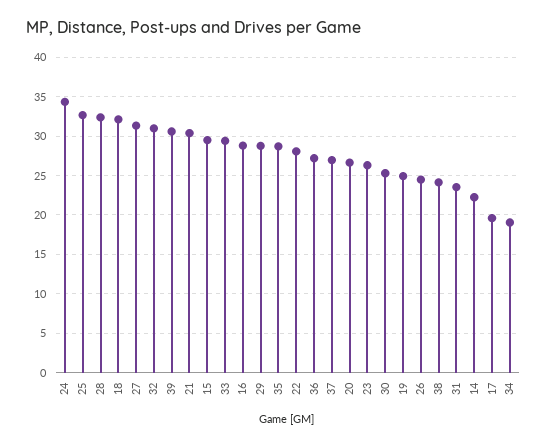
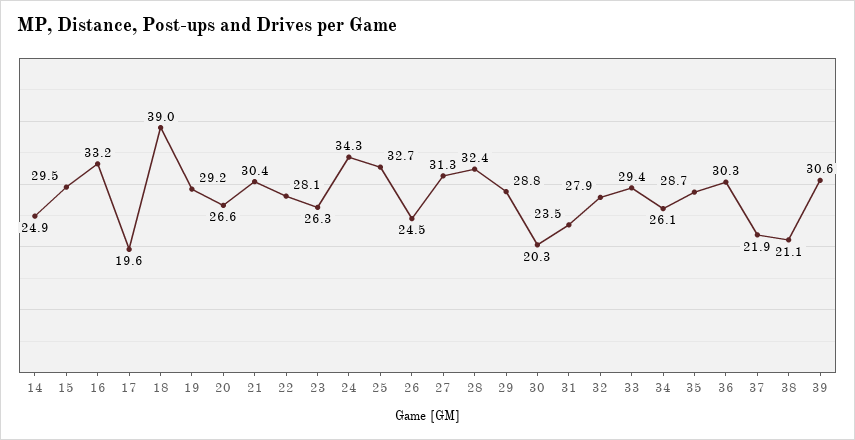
18: 32 -> 39
32: 31 -> 27.9
16: 29 -> 33.2
36: 27 -> 30.3
37: 27 -> 21.9
30: 25 -> 20.3
19: 25 -> 29.2
38: 24 -> 21.1
14: 22 -> 24.9
34: 19 -> 26.1

